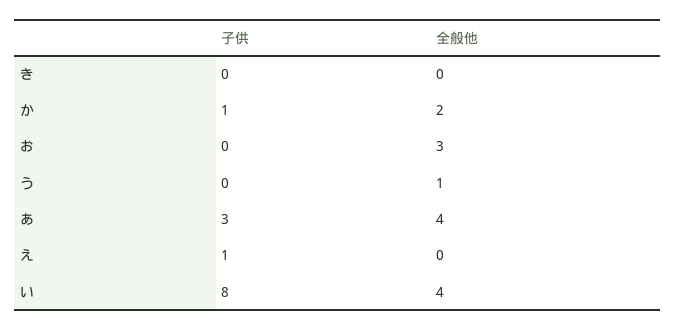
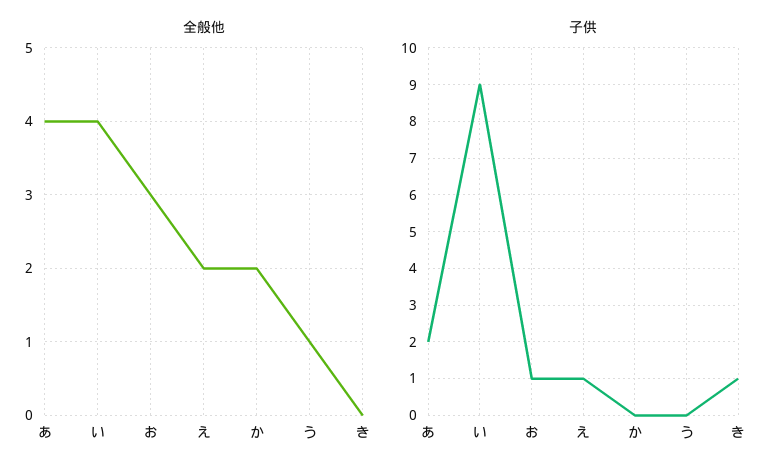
子供, き: 0 -> 1
子供, か: 1 -> 0
子供, お: 0 -> 1
子供, あ: 3 -> 2
全般他, え: 0 -> 2
子供, い: 8 -> 9

